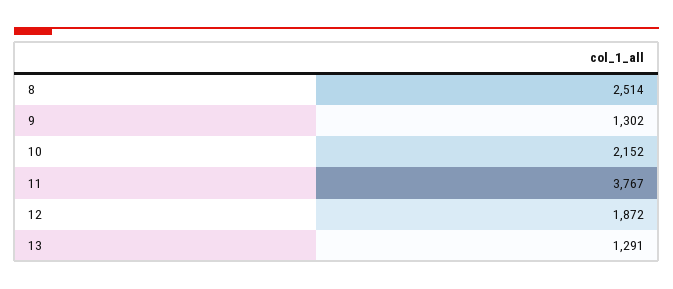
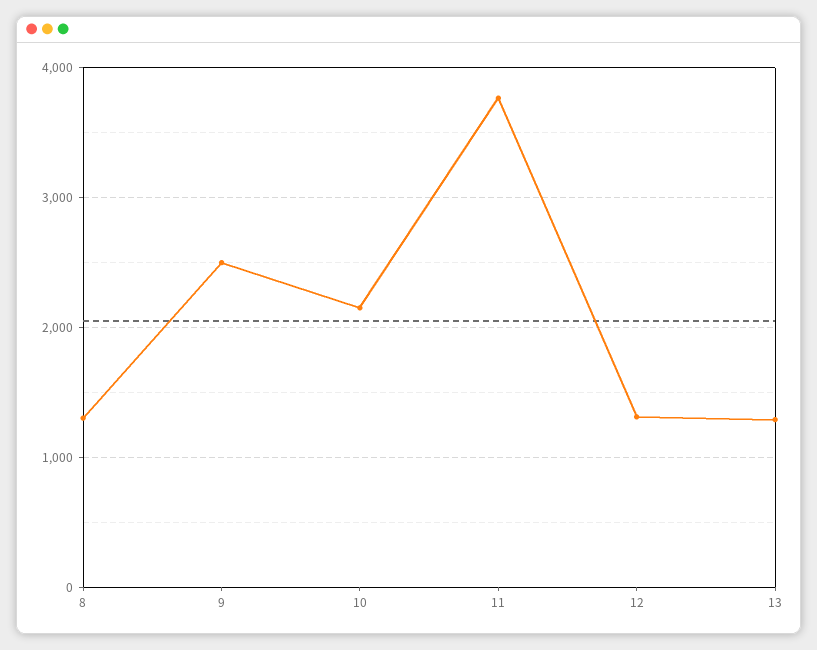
8: 2514 -> 1300
9: 1302 -> 2500
12: 1872 -> 1300

